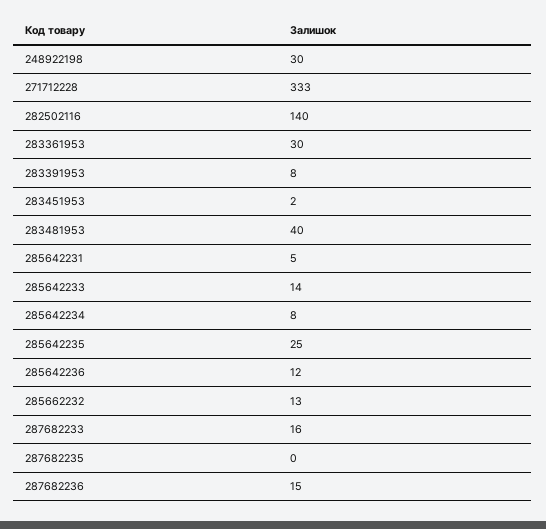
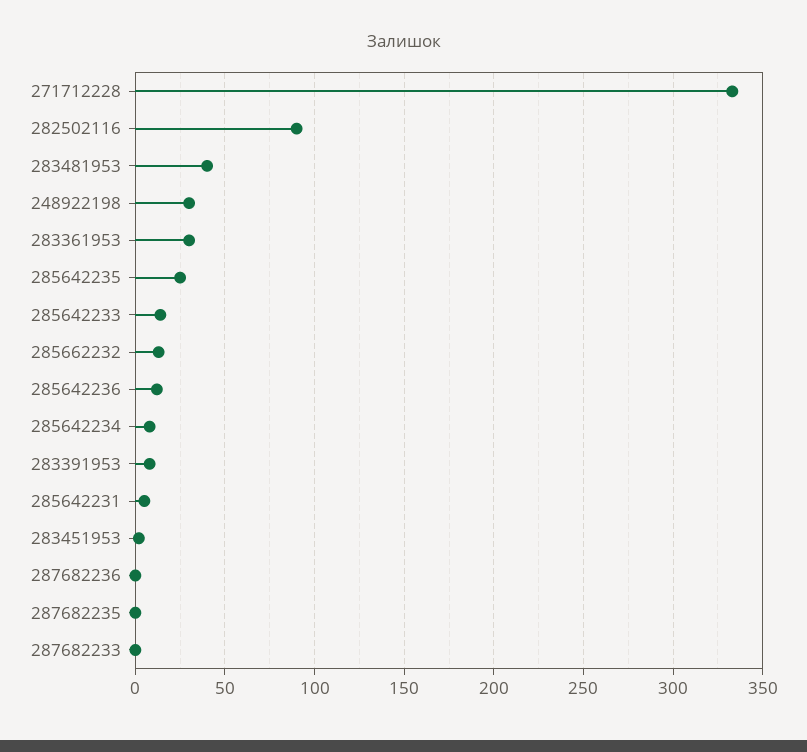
282502116: 140 -> 90
287682233: 16 -> 0
287682236: 15 -> 0

